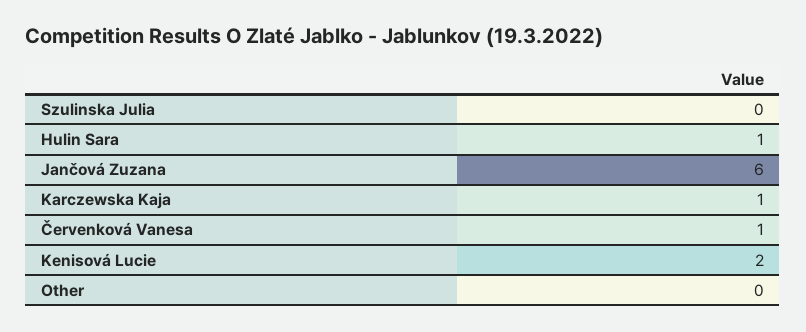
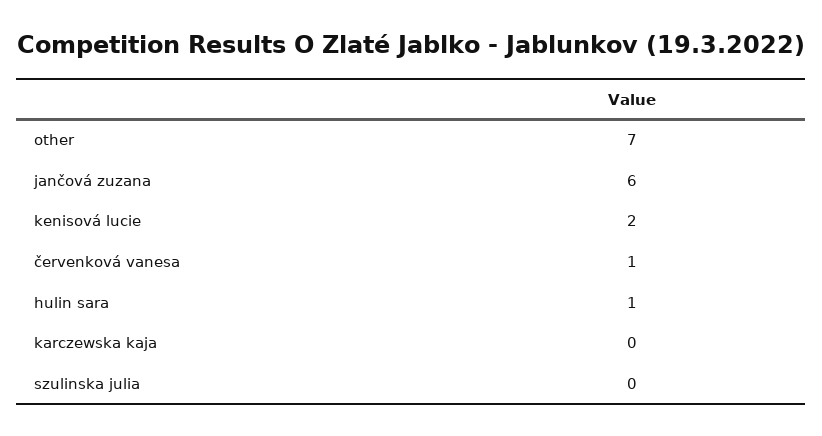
Karczewska Kaja: 1 -> 0
Other: 0 -> 7

